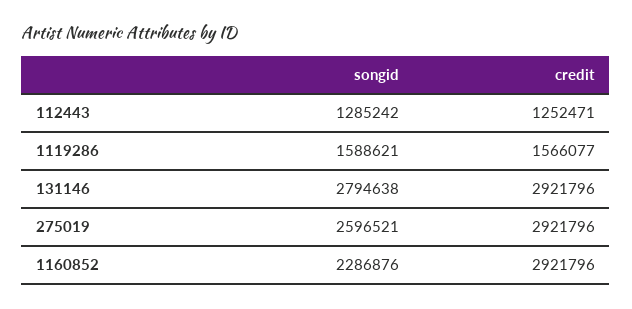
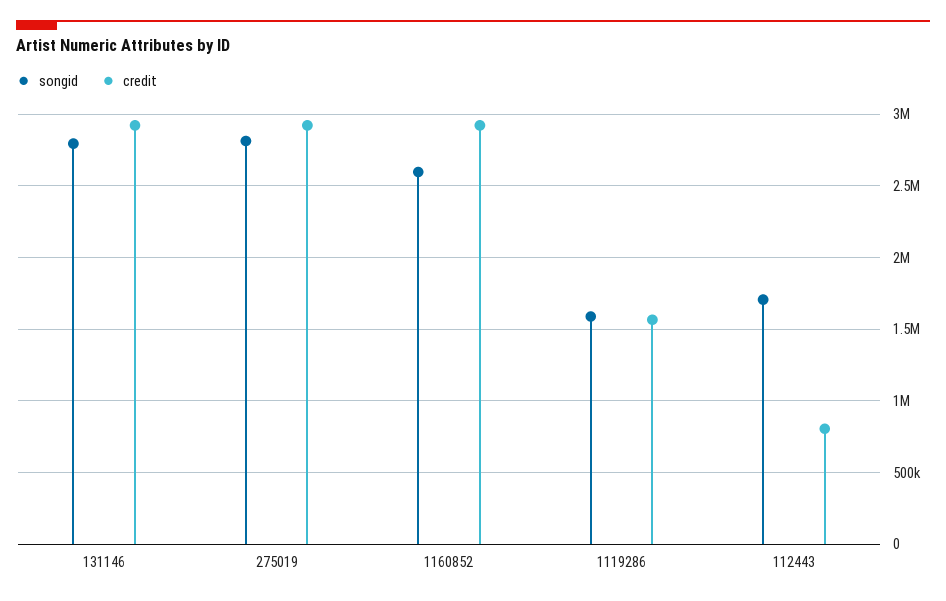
songid, 112443: 1285242 -> 1700000
credit, 112443: 1252471 -> 800000
songid, 275019: 2596521 -> 2800000
songid, 1160852: 2286876 -> 2600000

